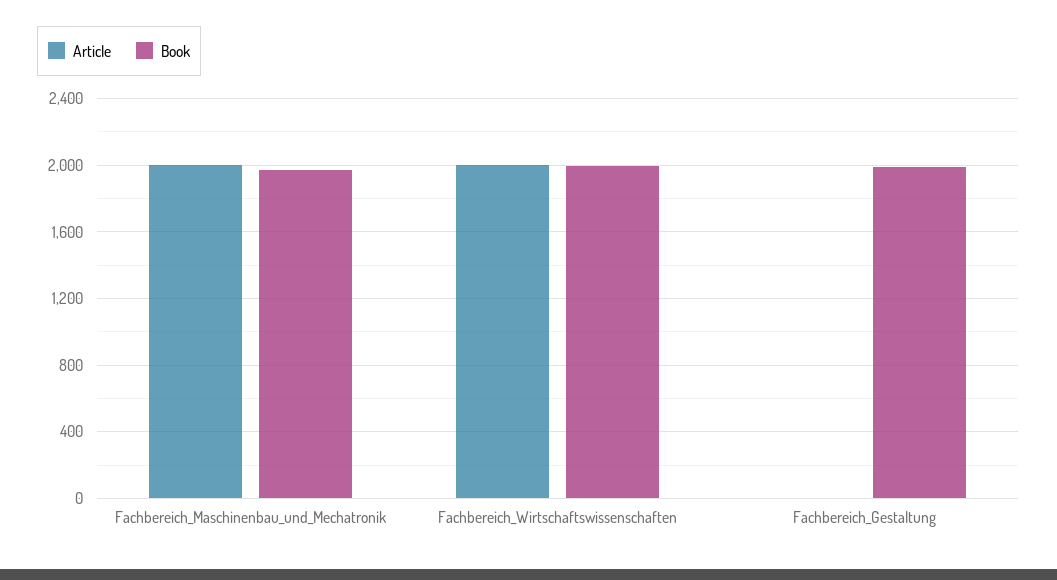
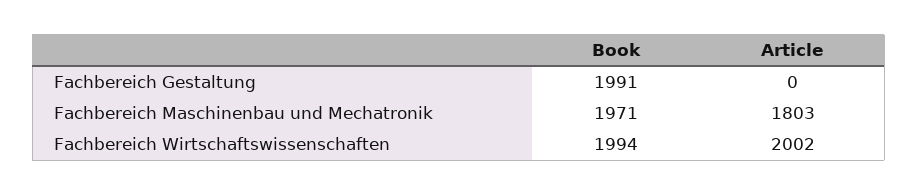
Article, Fachbereich_Maschinenbau_und_Mechatronik: 2000 -> 1803

